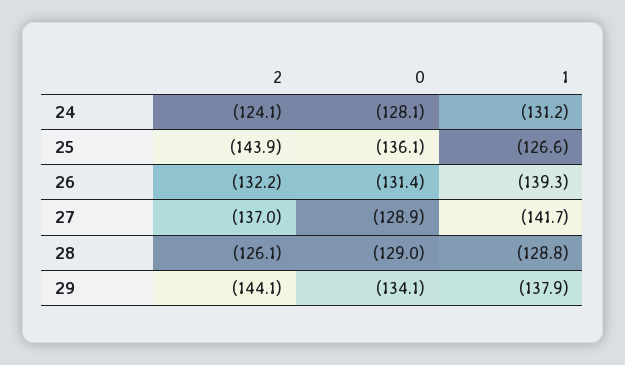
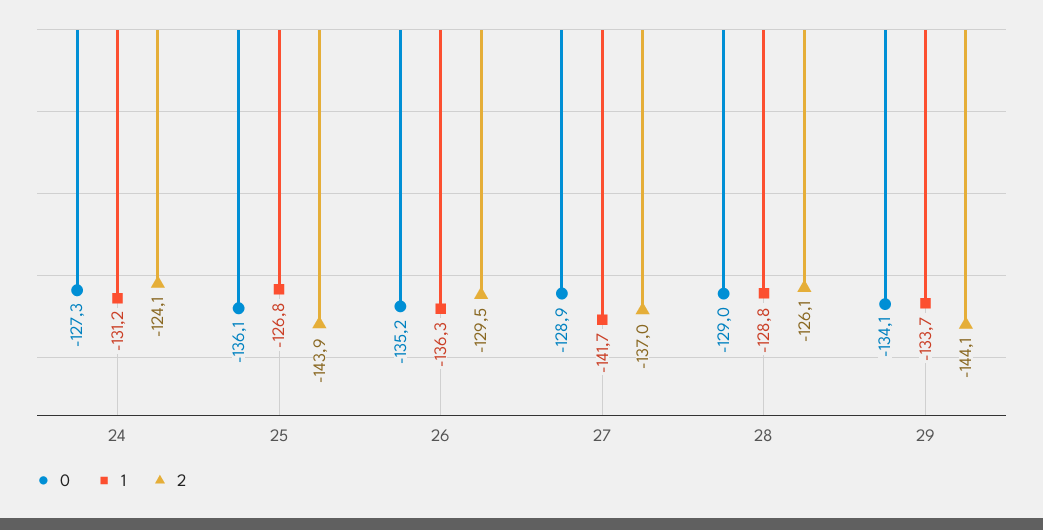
0, 24: -128.1 -> -127.3
1, 25: -126.6 -> -126.8
2, 26: -132.2 -> -129.5
0, 26: -131.4 -> -135.2
1, 26: -139.3 -> -136.3
1, 29: -137.9 -> -133.7

